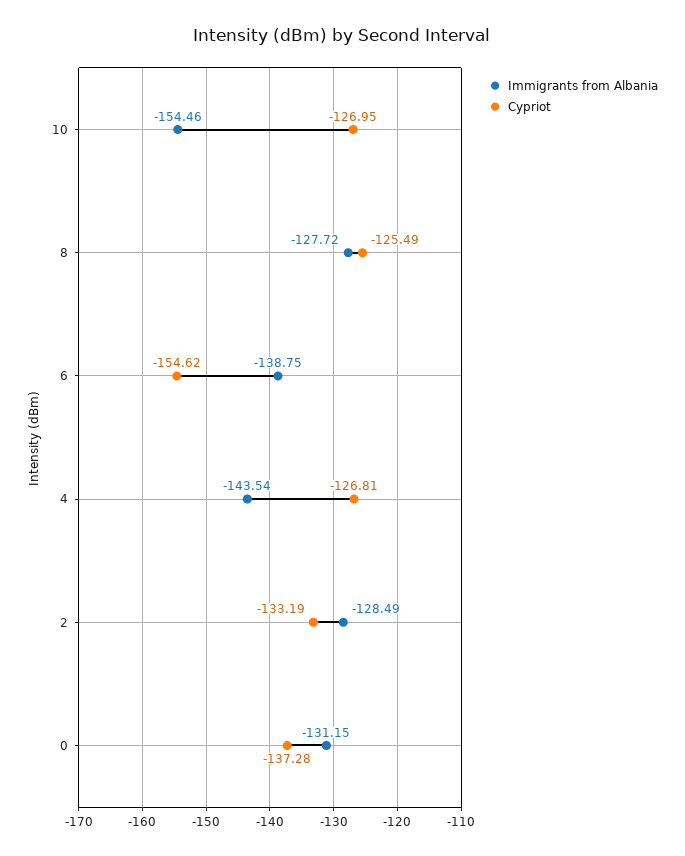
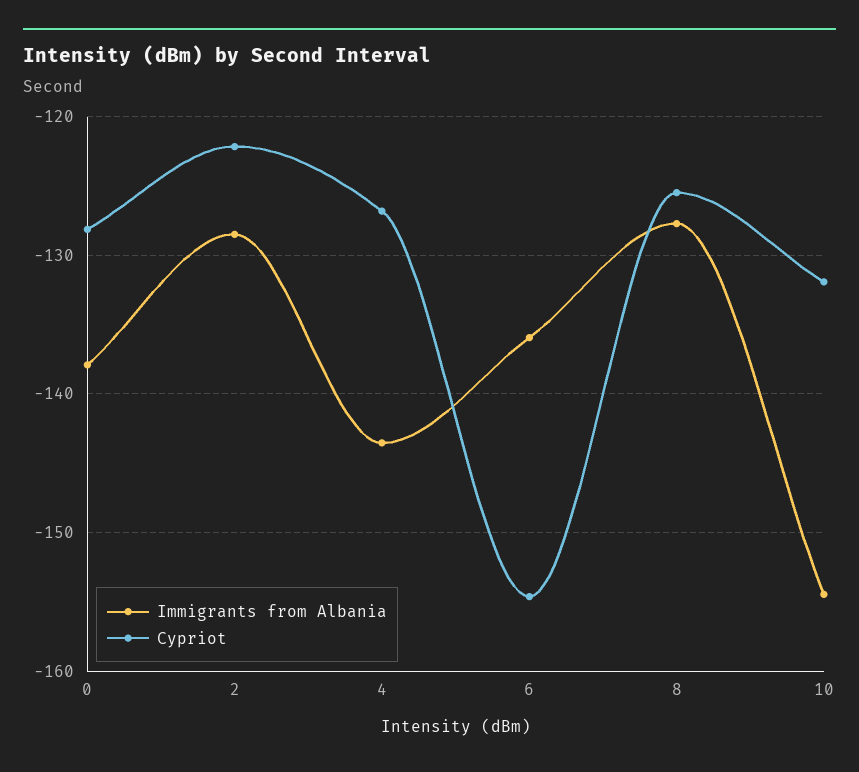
Cypriot, 10: -126.95 -> -132
Immigrants from Albania, 6: -138.75 -> -136
Cypriot, 2: -133.19 -> -122
Immigrants from Albania, 0: -131.15 -> -138
Cypriot, 0: -137.28 -> -128

